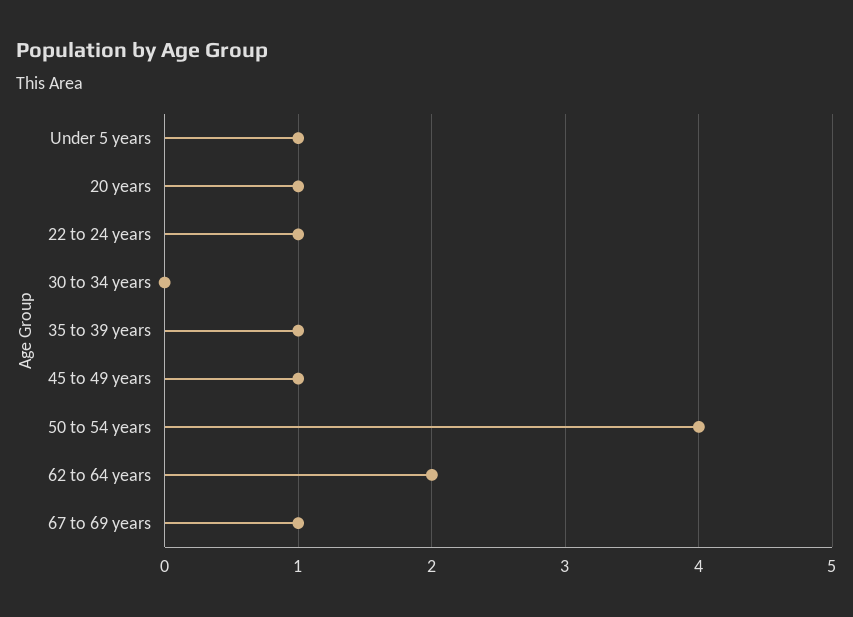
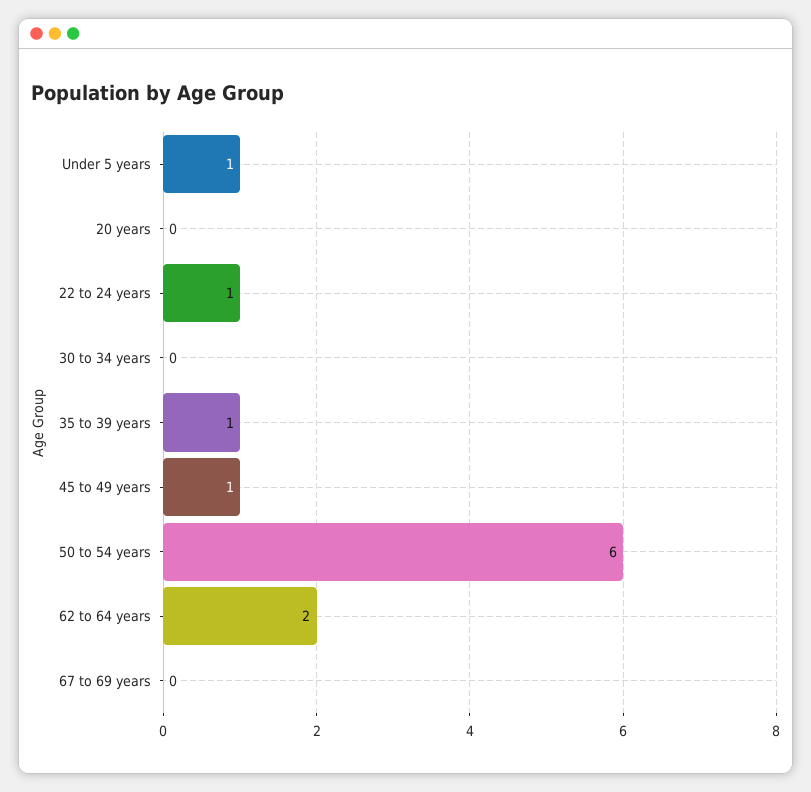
20 years: 1 -> 0
50 to 54 years: 4 -> 6
67 to 69 years: 1 -> 0

